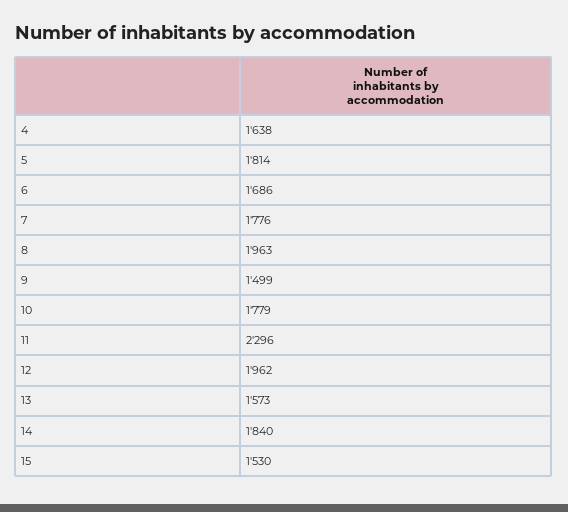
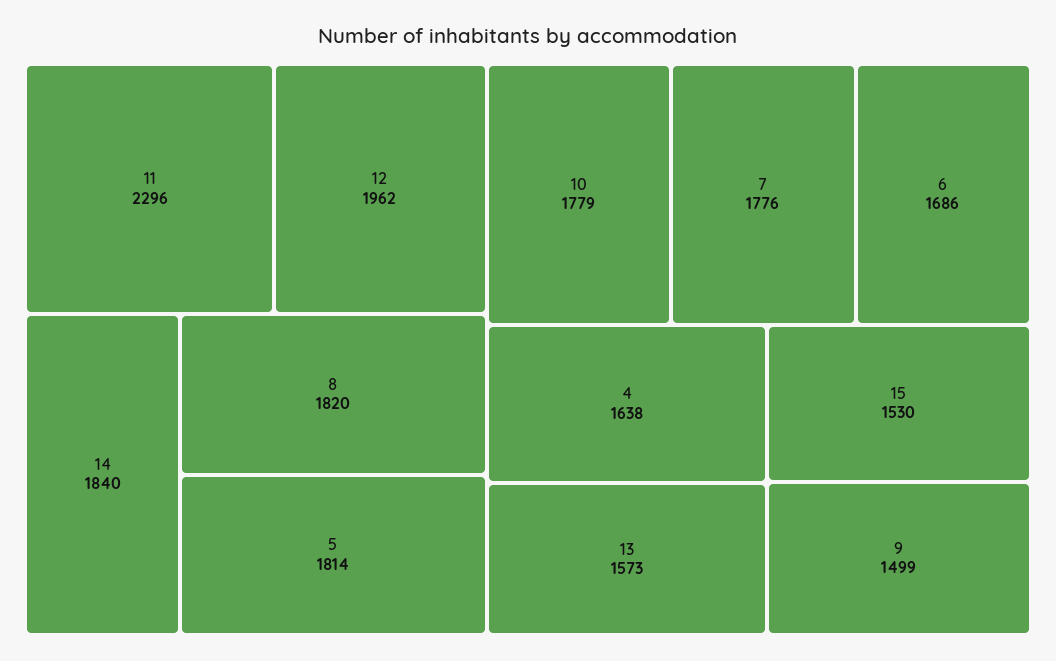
8: 1963 -> 1820

